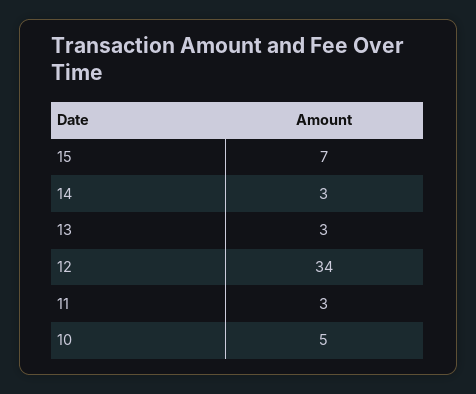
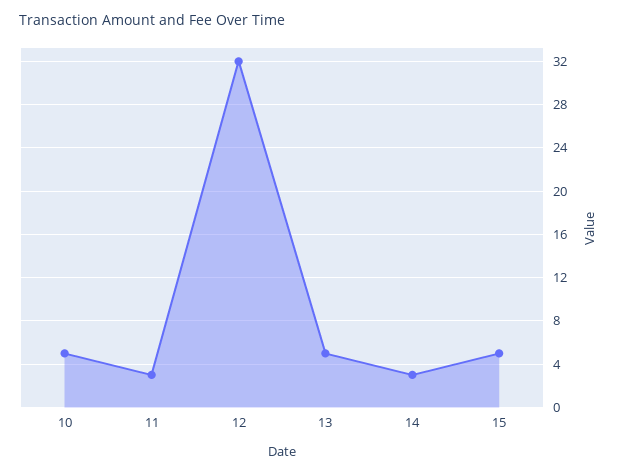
15: 7 -> 5
13: 3 -> 5
12: 34 -> 32

